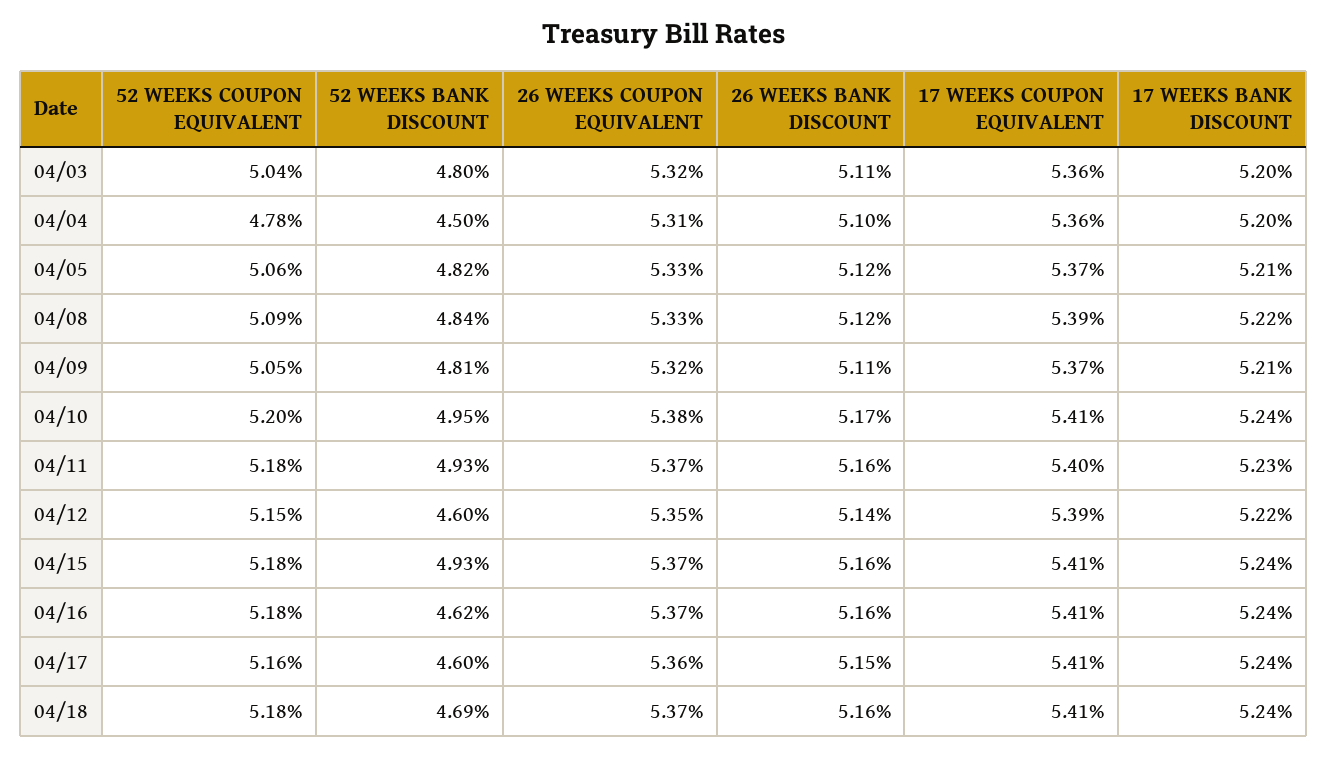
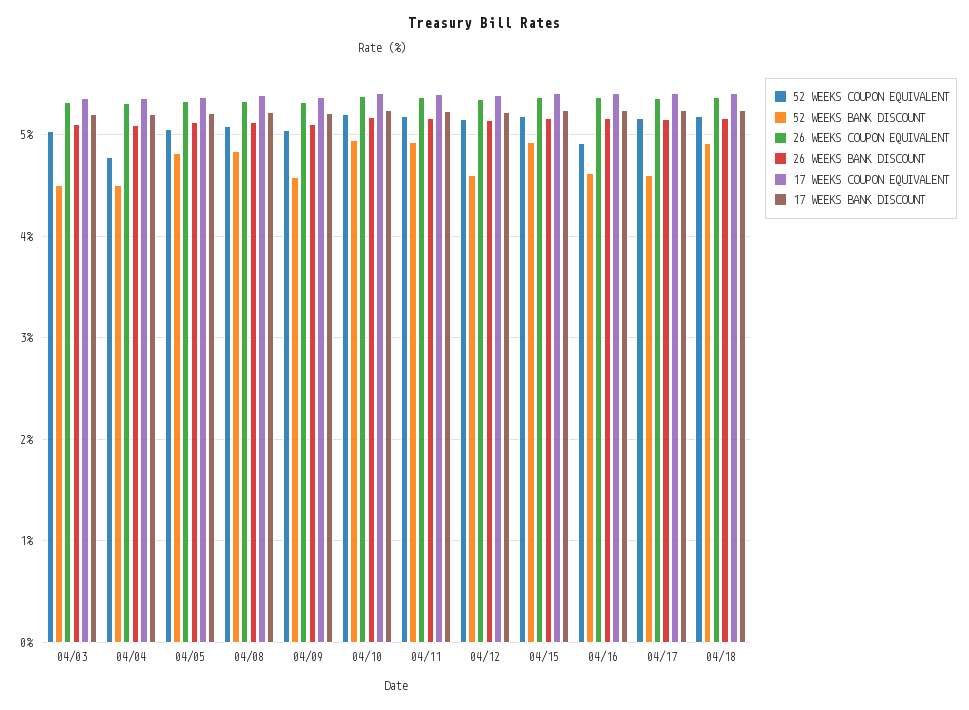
52 WEEKS BANK DISCOUNT, 04/03: 4.8 -> 4.5
52 WEEKS BANK DISCOUNT, 04/09: 4.81 -> 4.6
52 WEEKS COUPON EQUIVALENT, 04/16: 5.18 -> 4.9
52 WEEKS BANK DISCOUNT, 04/18: 4.69 -> 4.9

